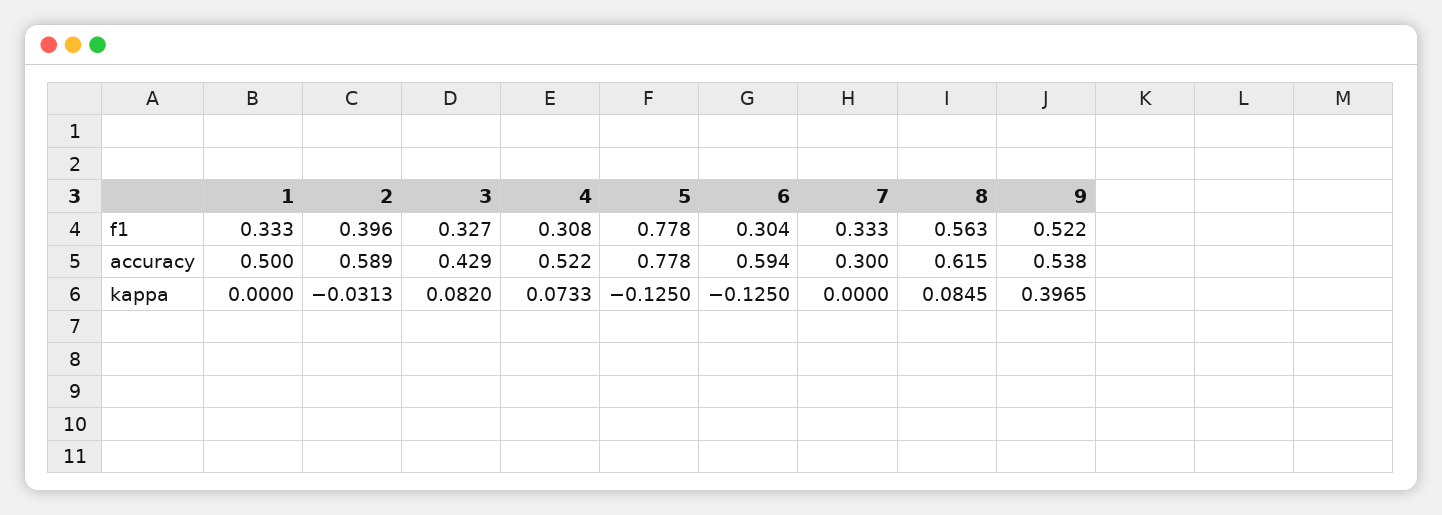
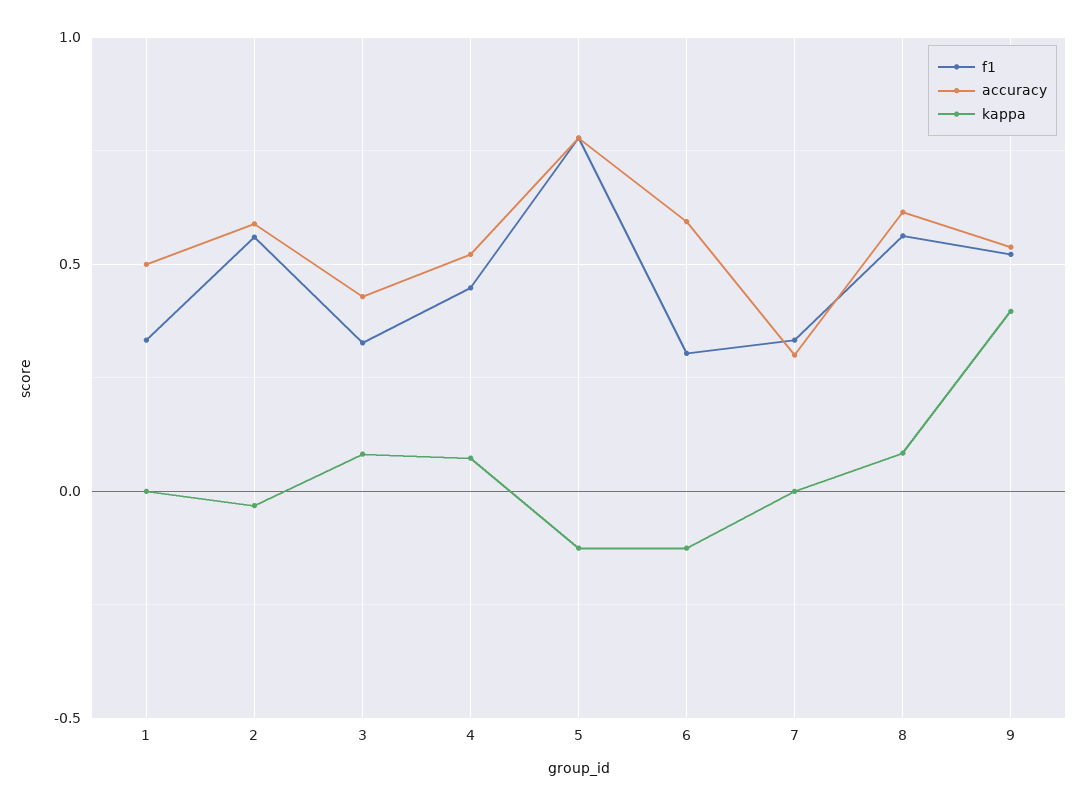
f1, 2: 0.396 -> 0.55
f1, 4: 0.308 -> 0.45

